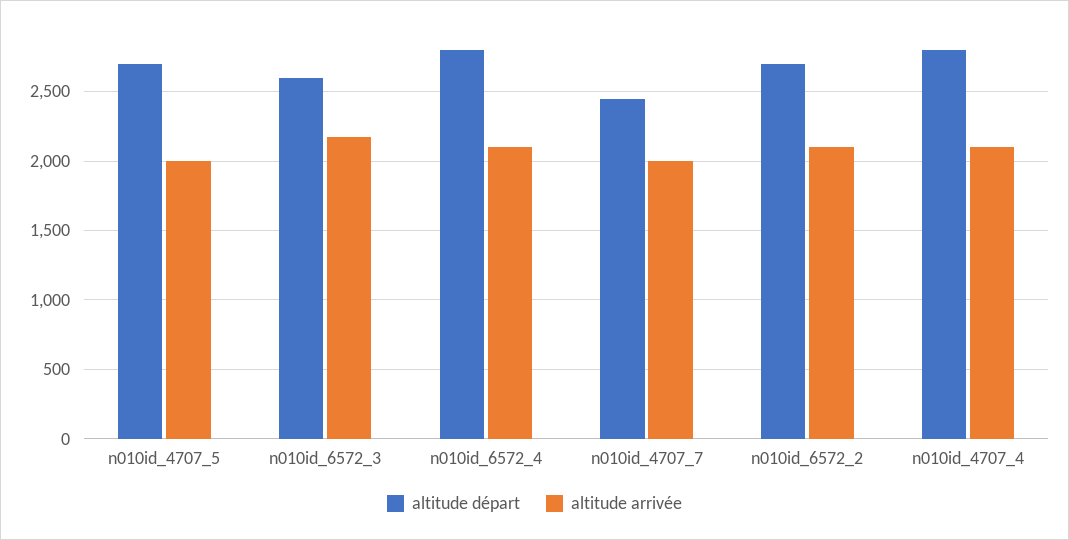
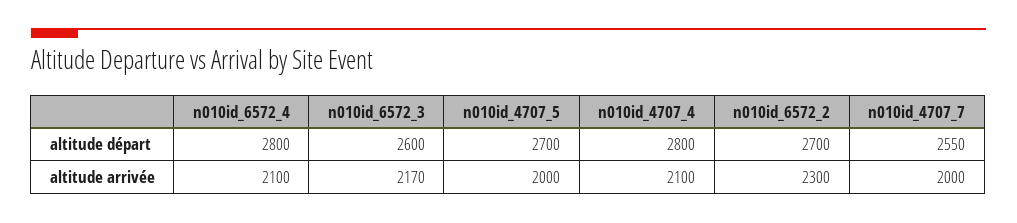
altitude départ, n010id_4707_7: 2450 -> 2550
altitude arrivée, n010id_6572_2: 2100 -> 2300

